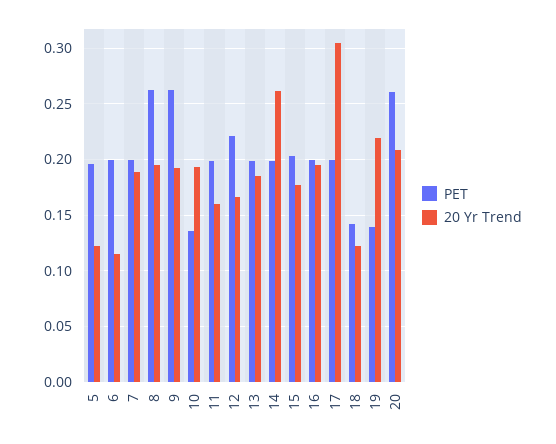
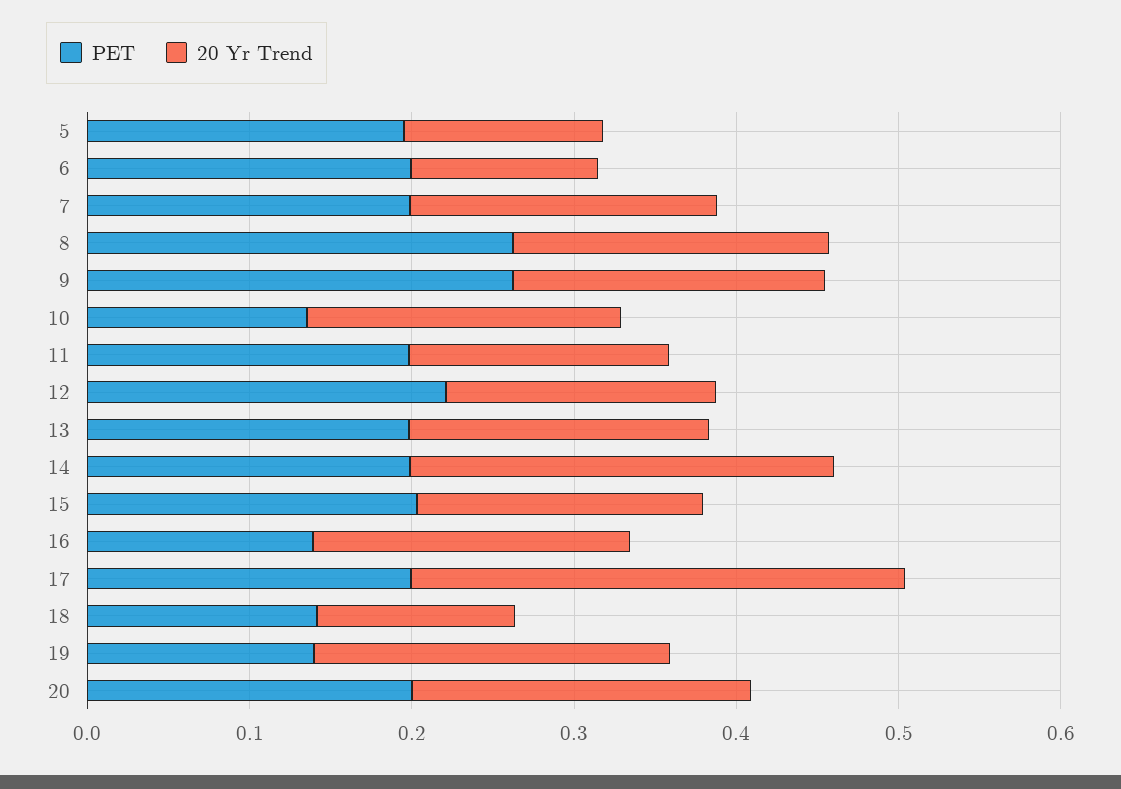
PET, 16: 0.2 -> 0.14
PET, 20: 0.26 -> 0.2

